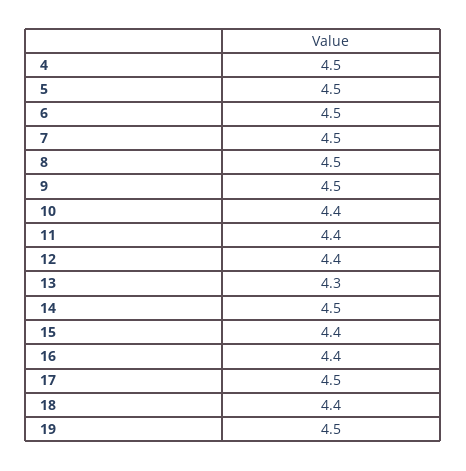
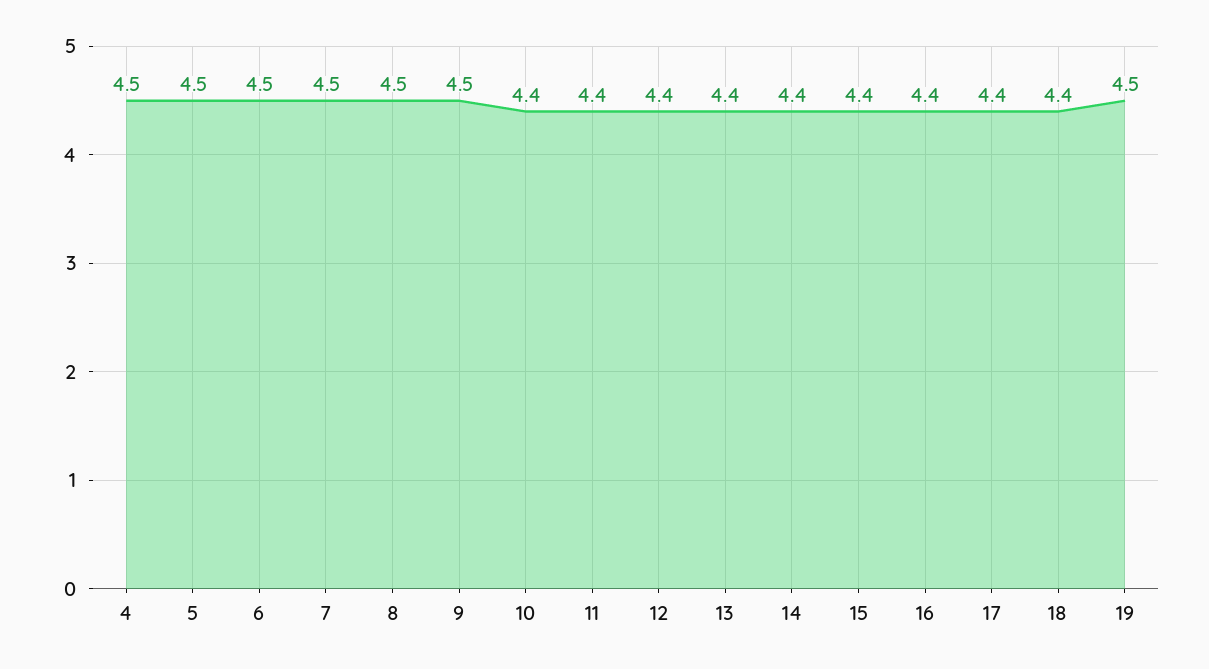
13: 4.3 -> 4.4
14: 4.5 -> 4.4
17: 4.5 -> 4.4

